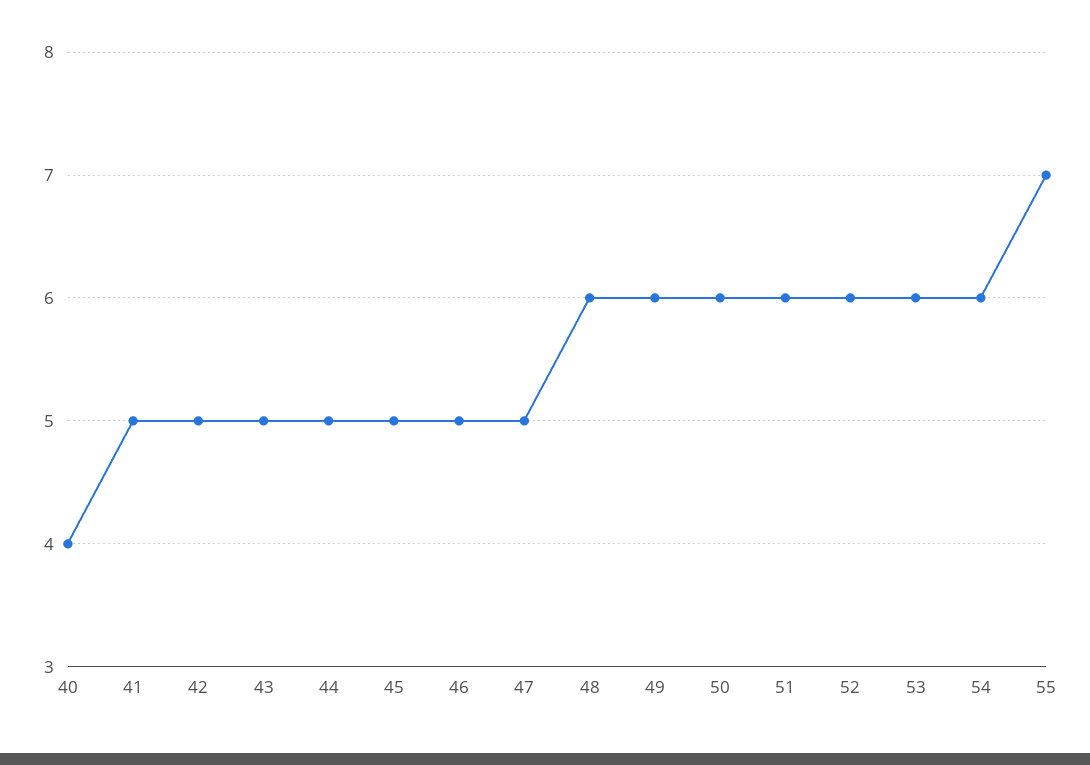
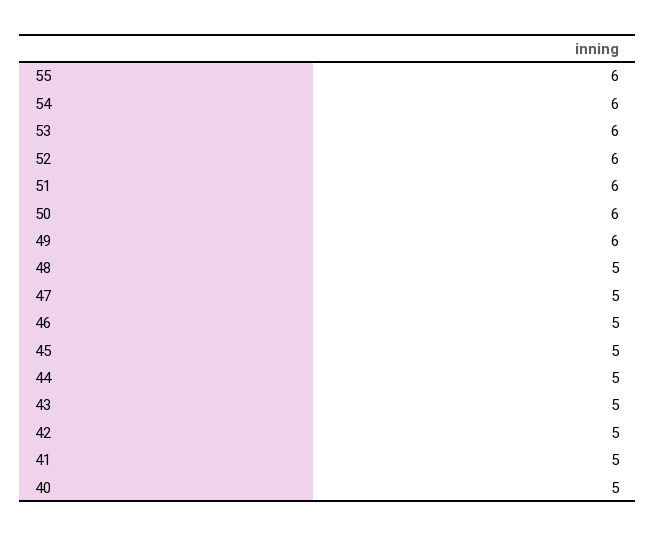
40: 4 -> 5
48: 6 -> 5
55: 7 -> 6

